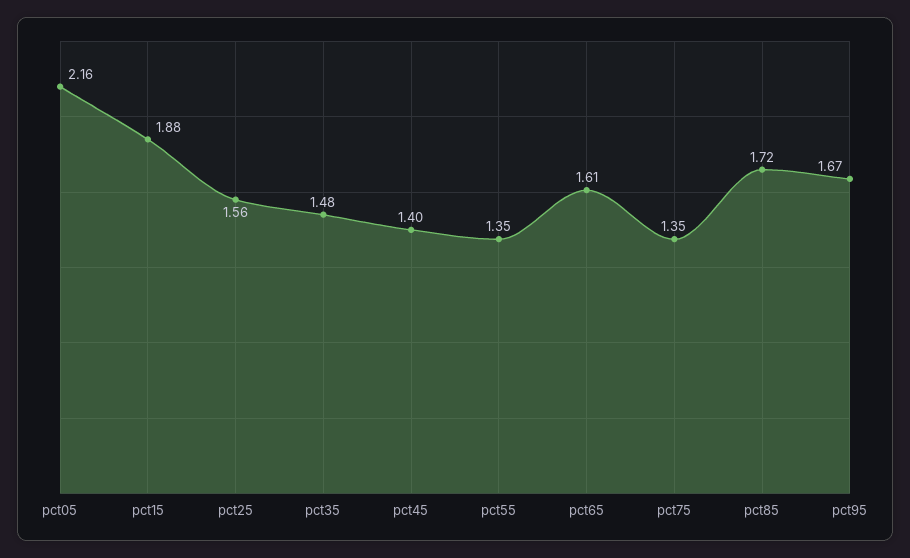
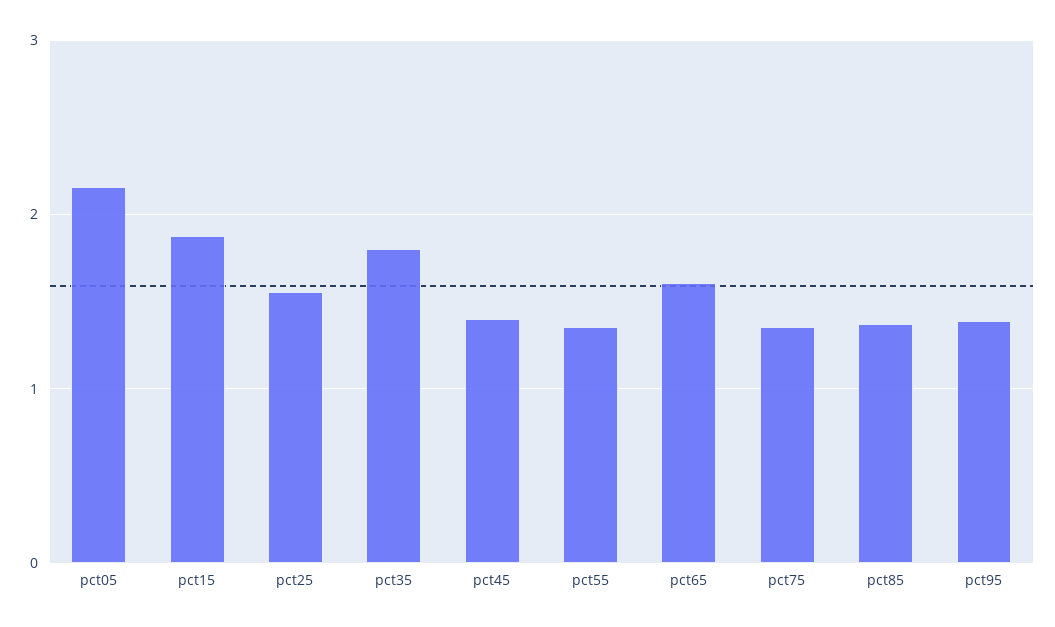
pct35: 1.48 -> 1.8
pct85: 1.72 -> 1.4
pct95: 1.67 -> 1.4

